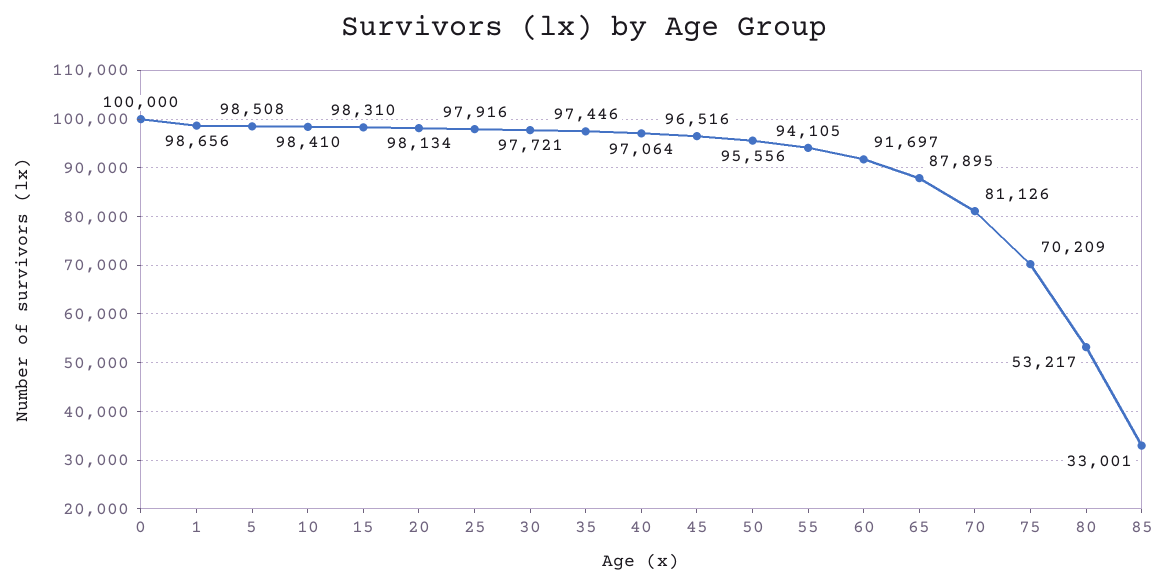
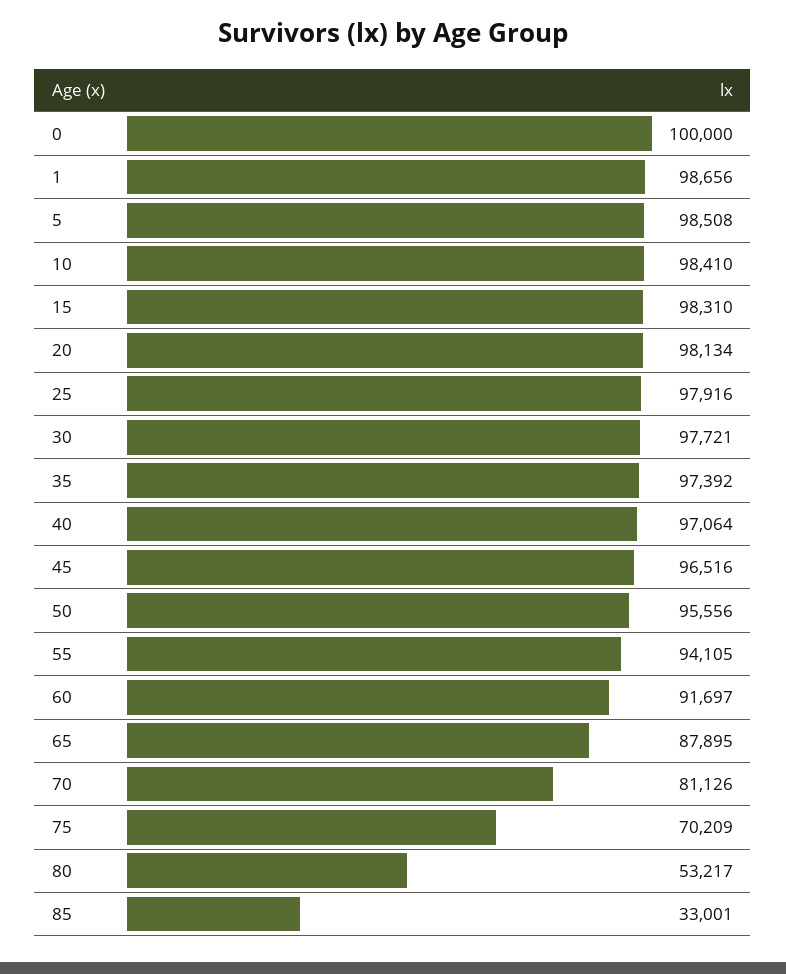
35: 97446 -> 97392

